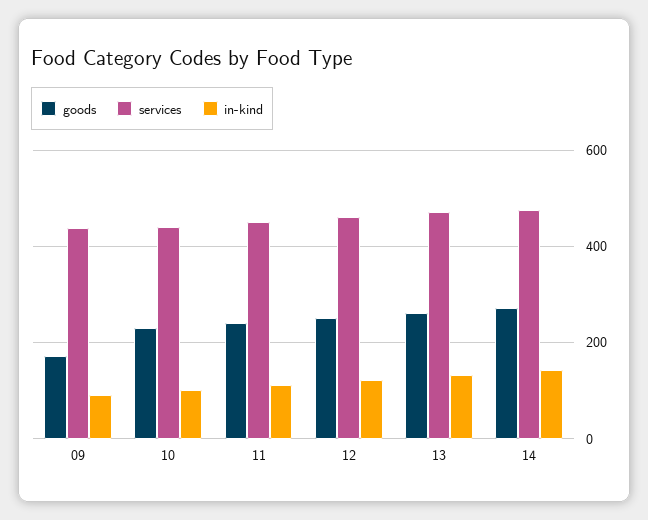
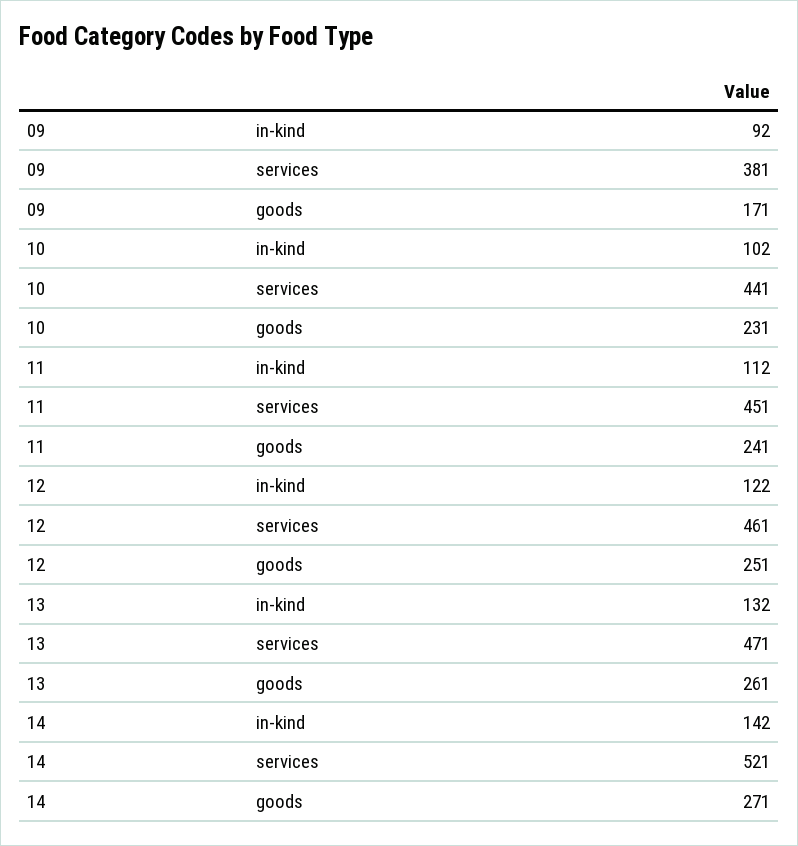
services, 09: 440 -> 381
services, 14: 480 -> 521

